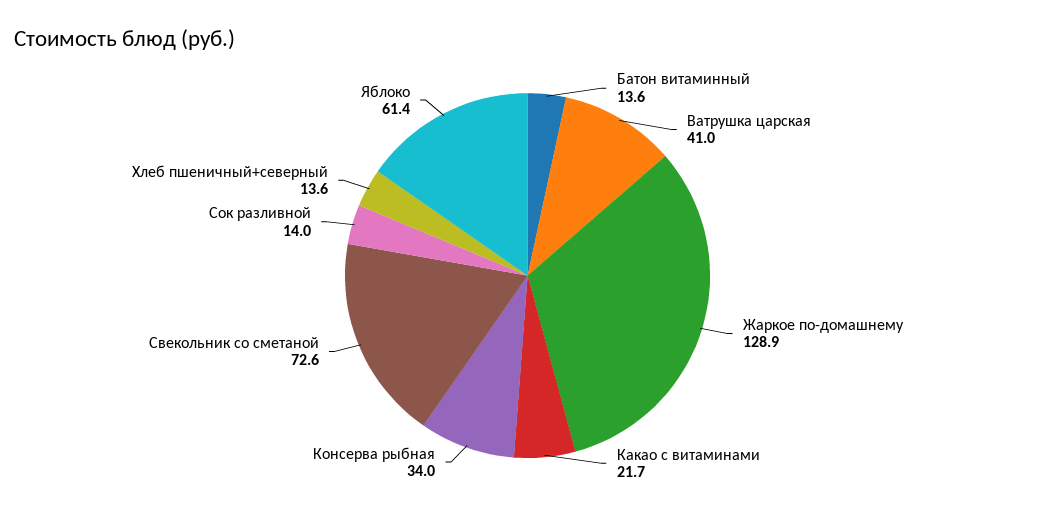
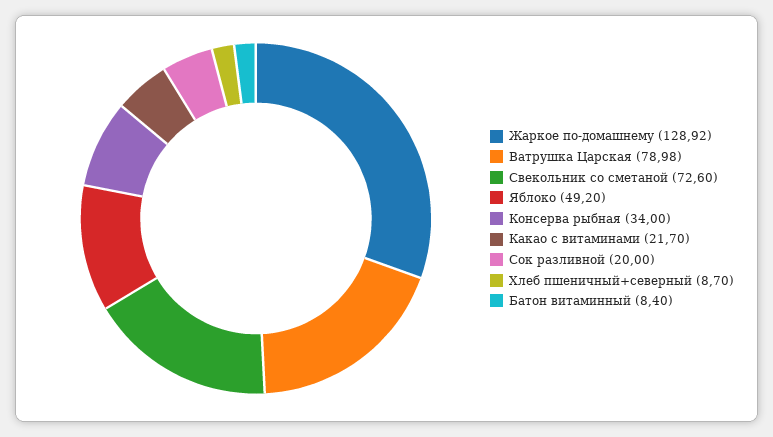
Батон витаминный: 13.6 -> 8.4
Ватрушка царская: 41 -> 78.98
Сок разливной: 14 -> 20
Хлеб пшеничный+северный: 13.6 -> 8.7
Яблоко: 61.4 -> 49.2

